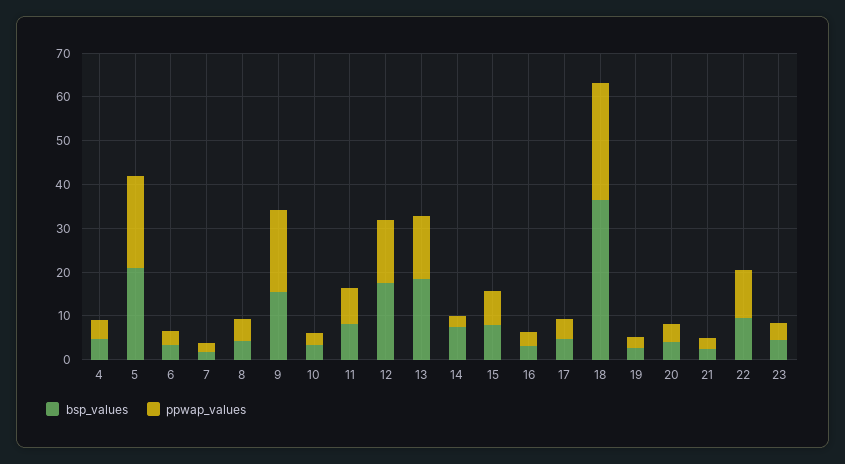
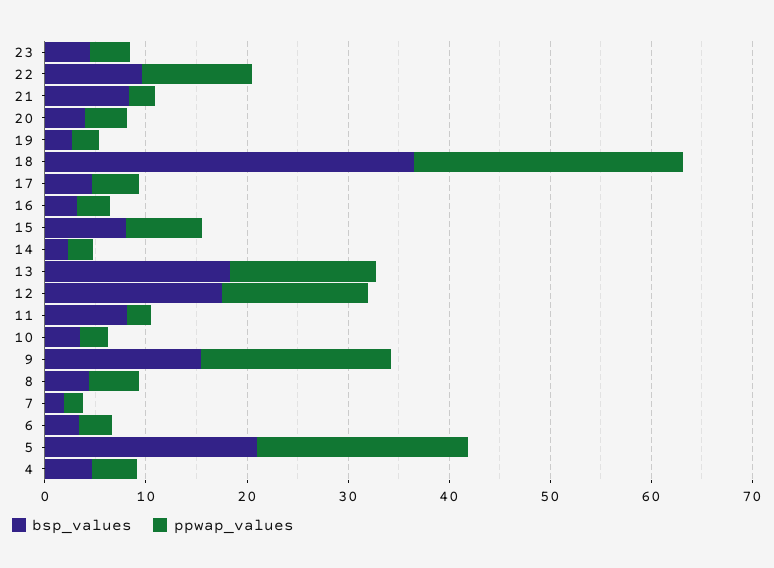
ppwap_values, 11: 8 -> 2
bsp_values, 14: 8 -> 2
bsp_values, 21: 2 -> 8

